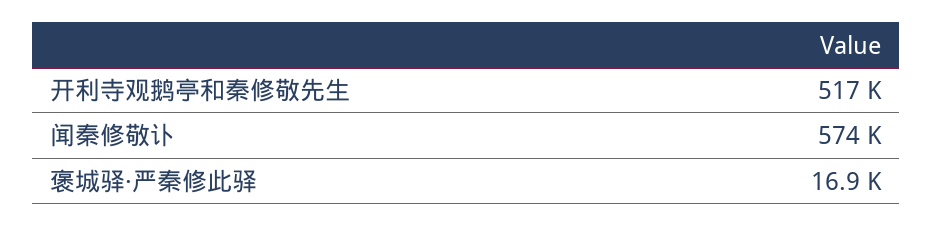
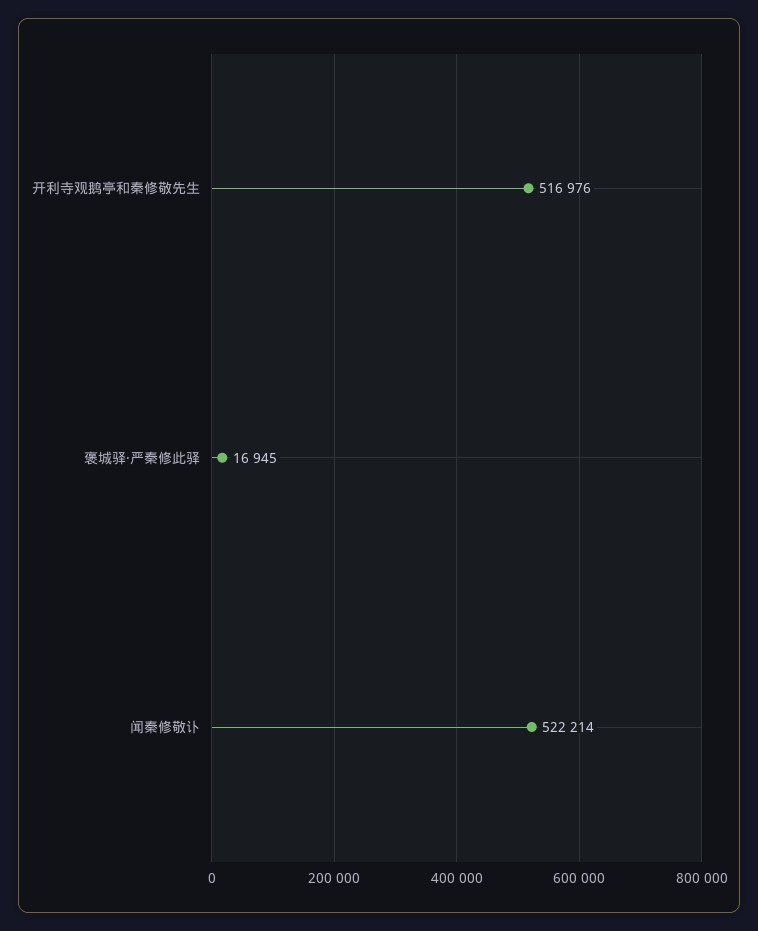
闻秦修敬讣: 574000 -> 522214

